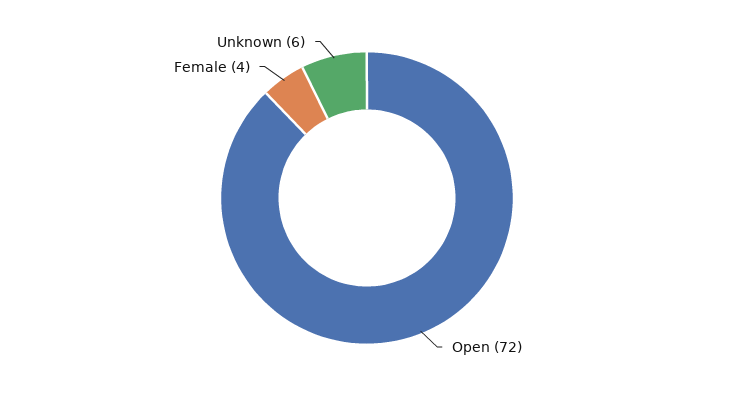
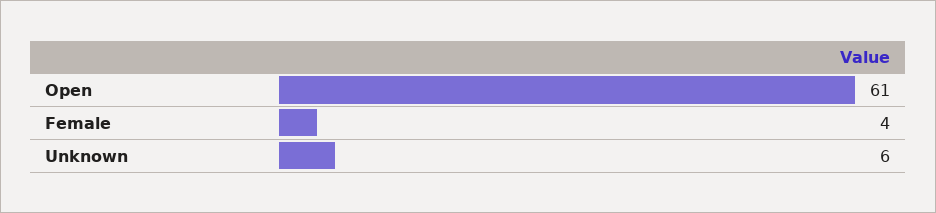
Open: 72 -> 61

